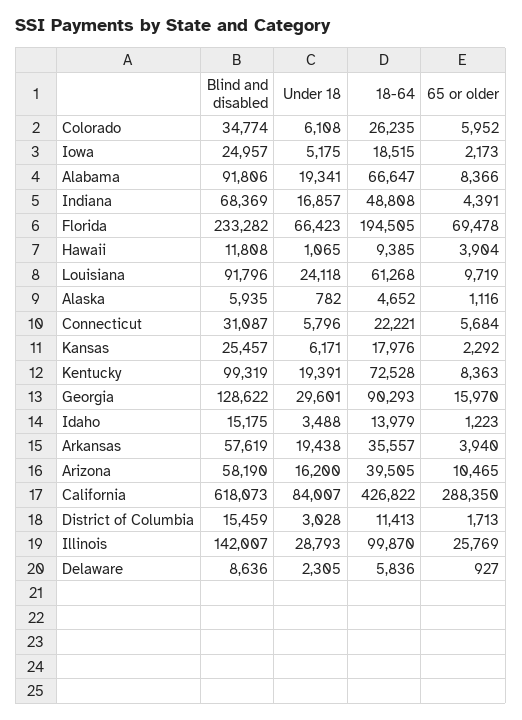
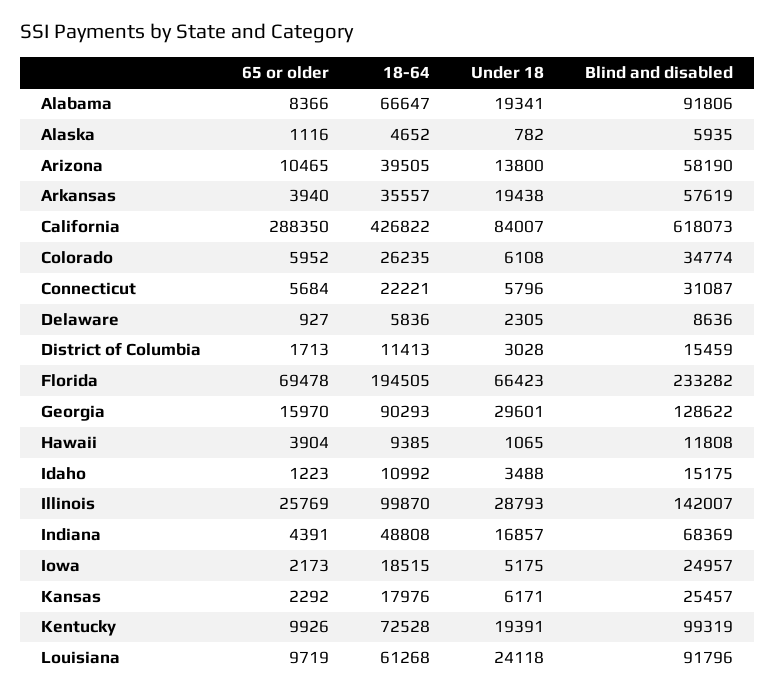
65 or older, Kentucky: 8363 -> 9926
18-64, Idaho: 13979 -> 10992
Under 18, Arizona: 16200 -> 13800

